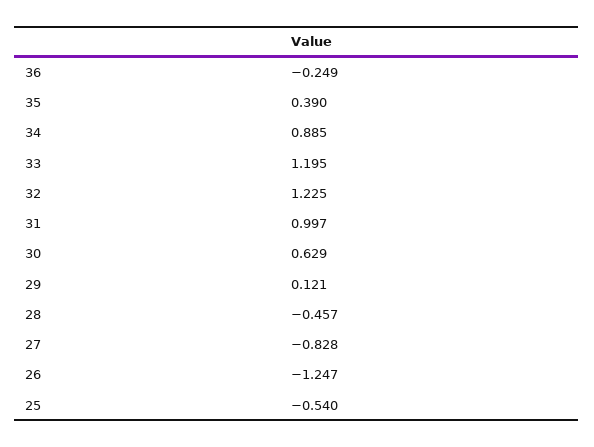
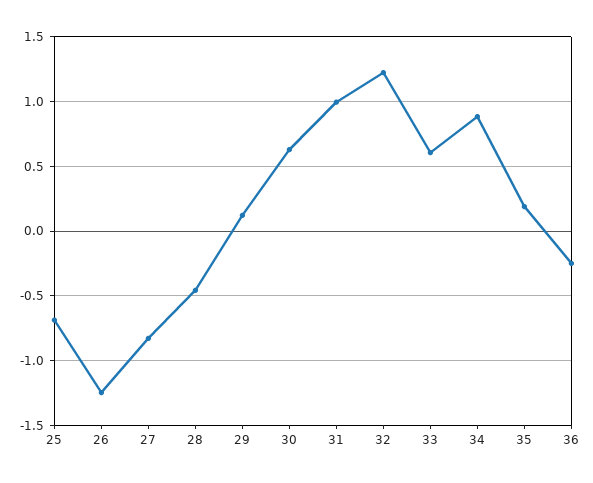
35: 0.39 -> 0.2
33: 1.195 -> 0.6
25: -0.54 -> -0.7

